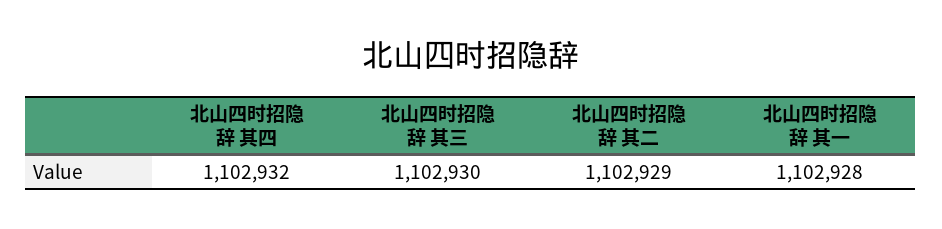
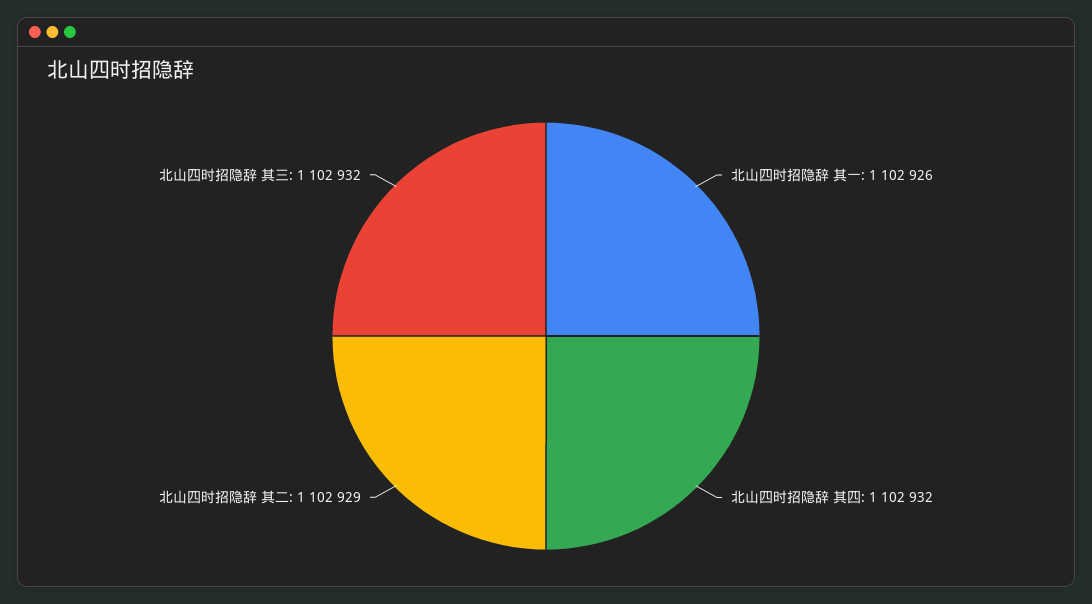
北山四时招隐辞 其三: 1102930 -> 1102932
北山四时招隐辞 其一: 1102928 -> 1102926

